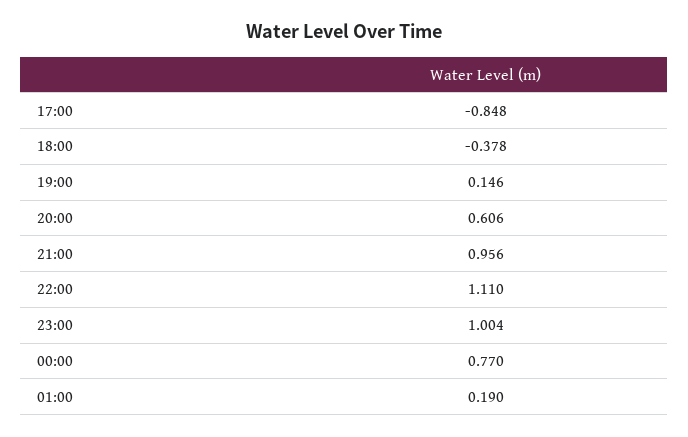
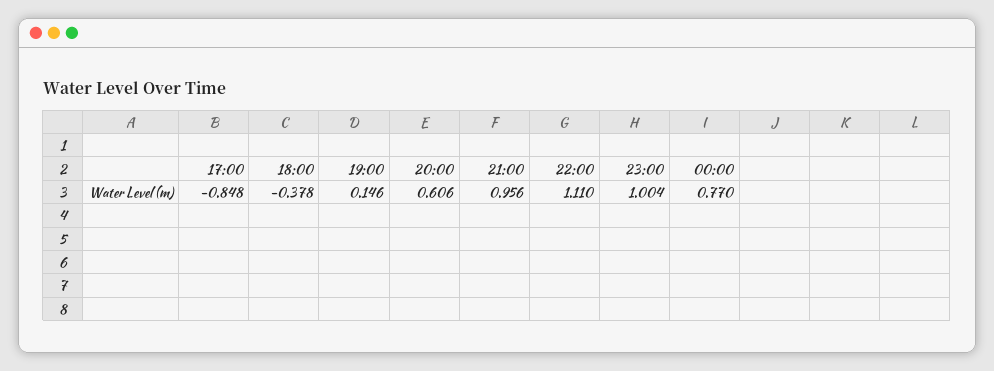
01:00: 0.19 -> none

